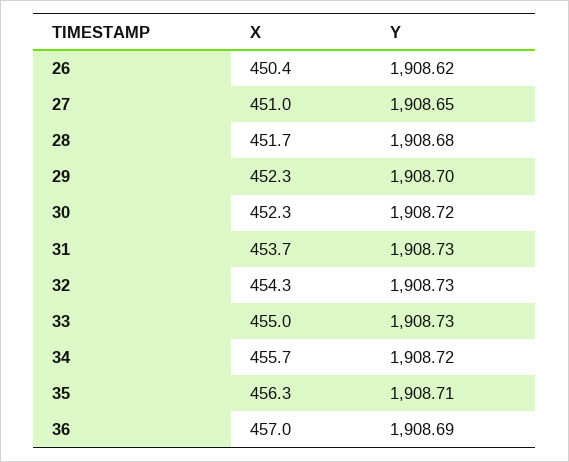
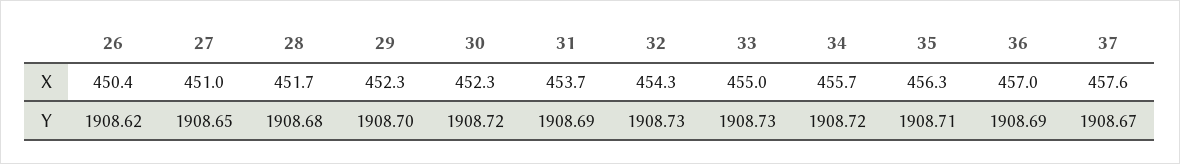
Y, 31: 1908.73 -> 1908.69
X, 37: none -> 457.6
Y, 37: none -> 1908.67

